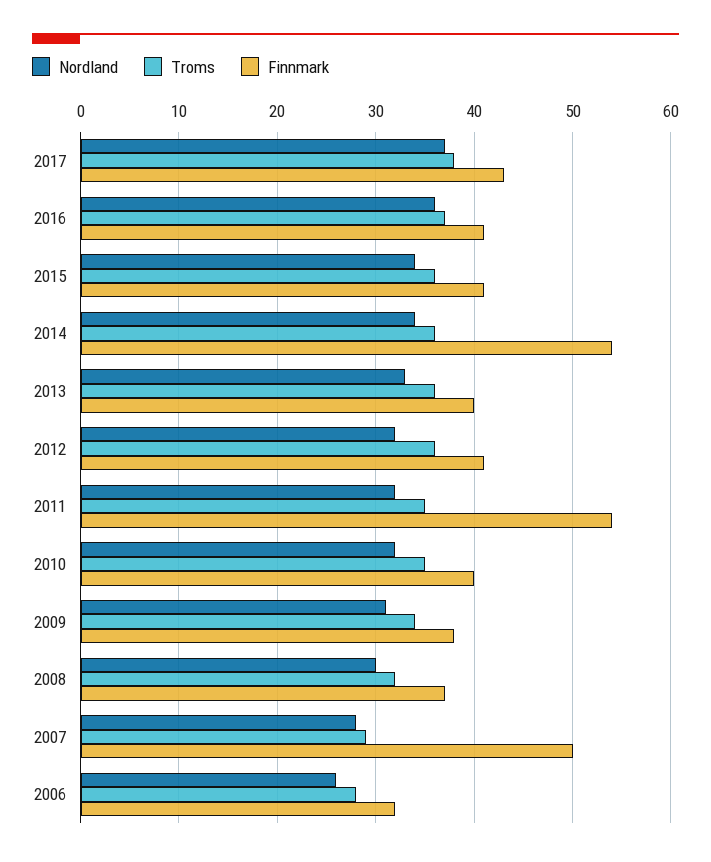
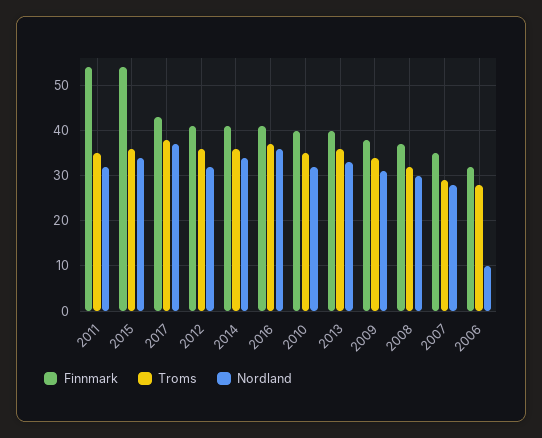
Finnmark, 2015: 41 -> 55
Finnmark, 2014: 54 -> 40
Finnmark, 2007: 50 -> 35
Nordland, 2006: 26 -> 10

